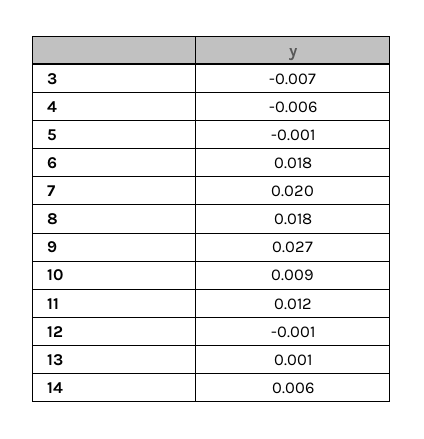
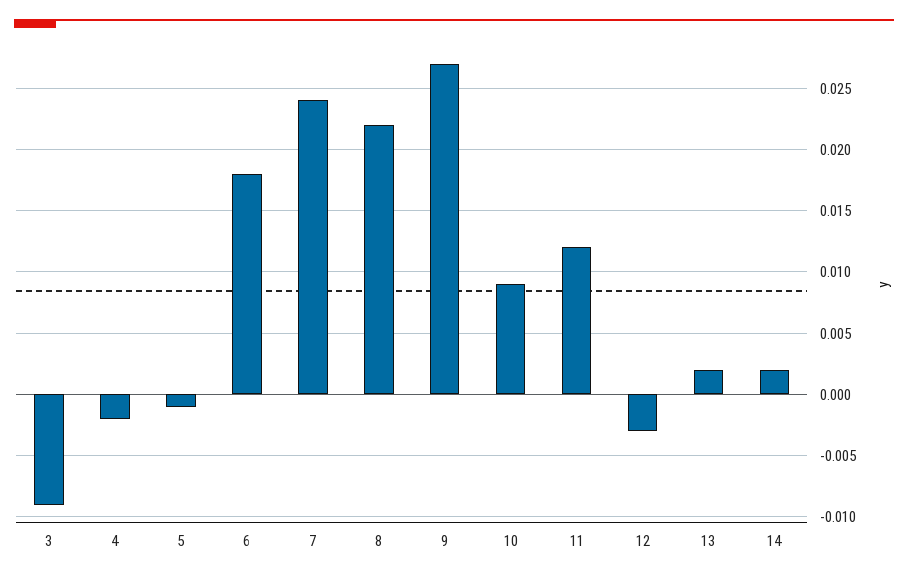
3: -0.007 -> -0.009
4: -0.006 -> -0.002
7: 0.02 -> 0.024
8: 0.018 -> 0.022
12: -0.001 -> -0.003
13: 0.001 -> 0.002
14: 0.006 -> 0.002

